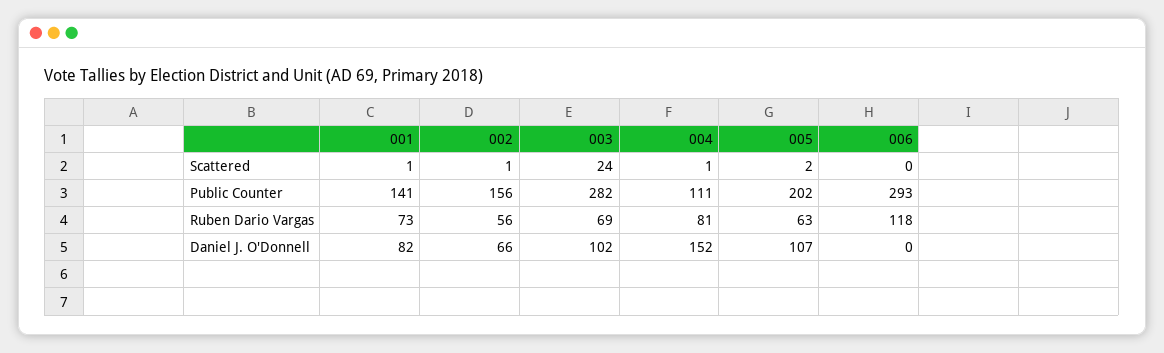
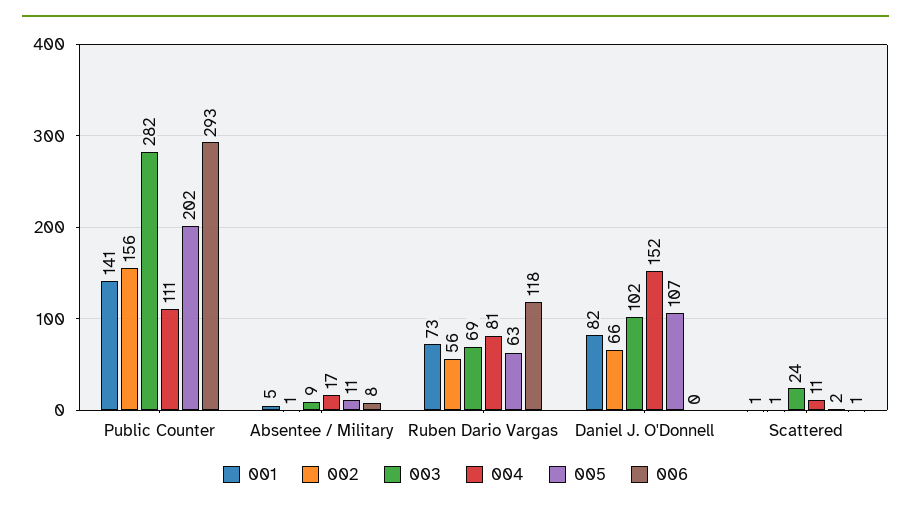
004, Scattered: 1 -> 11
006, Scattered: 0 -> 1
001, Absentee / Military: none -> 5
002, Absentee / Military: none -> 1
003, Absentee / Military: none -> 9
004, Absentee / Military: none -> 17
005, Absentee / Military: none -> 11
006, Absentee / Military: none -> 8

